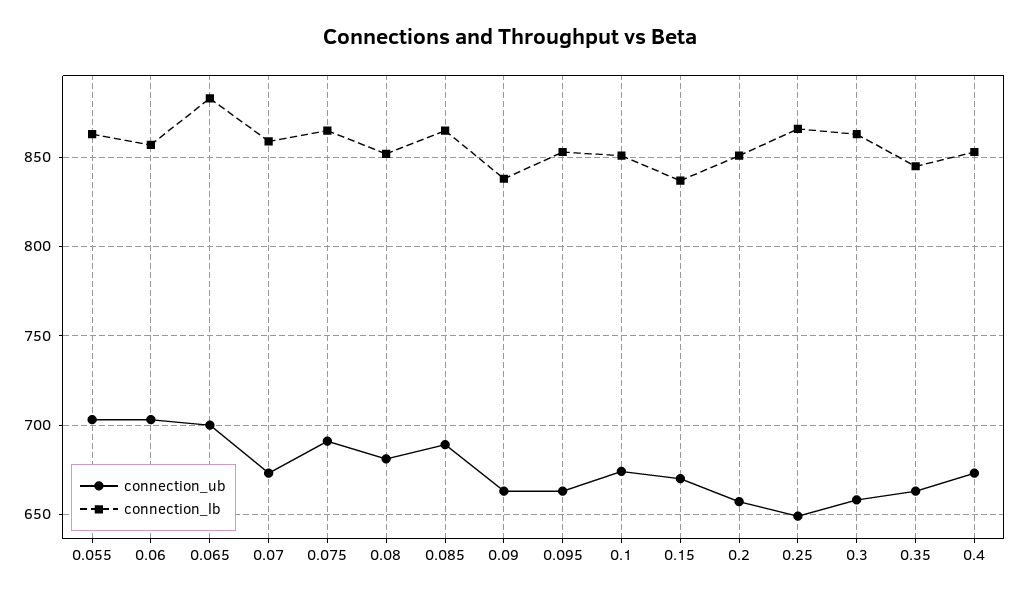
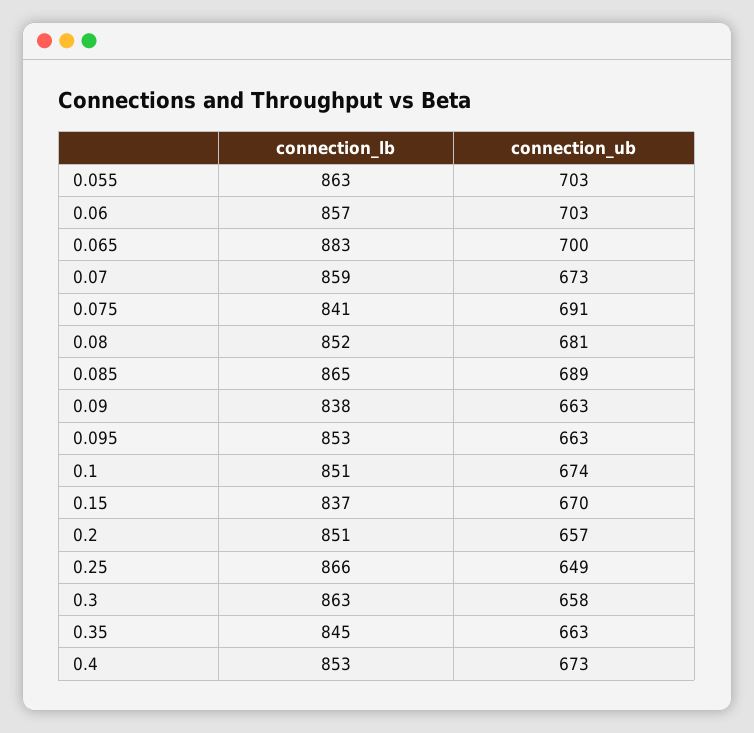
connection_lb, 0.075: 865 -> 841

